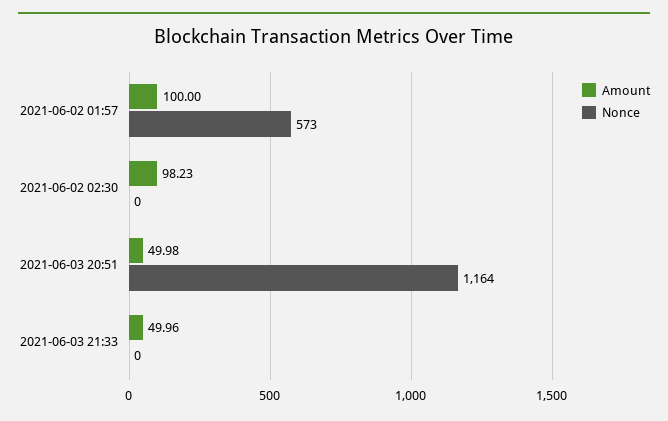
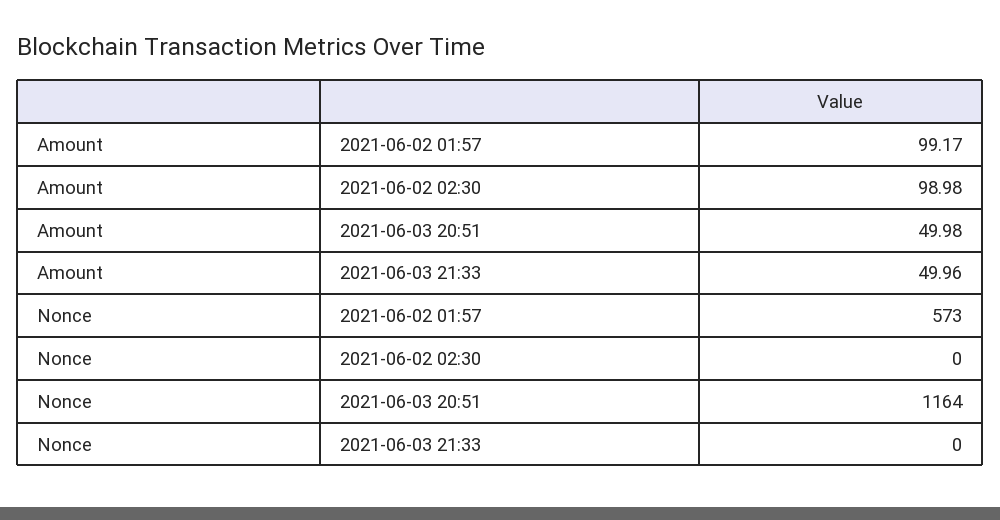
Amount, 2021-06-02 01:57: 100 -> 99.17
Amount, 2021-06-02 02:30: 98.23 -> 98.98

